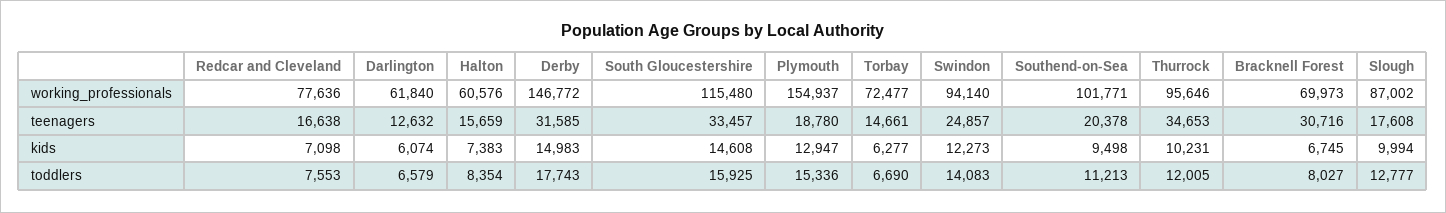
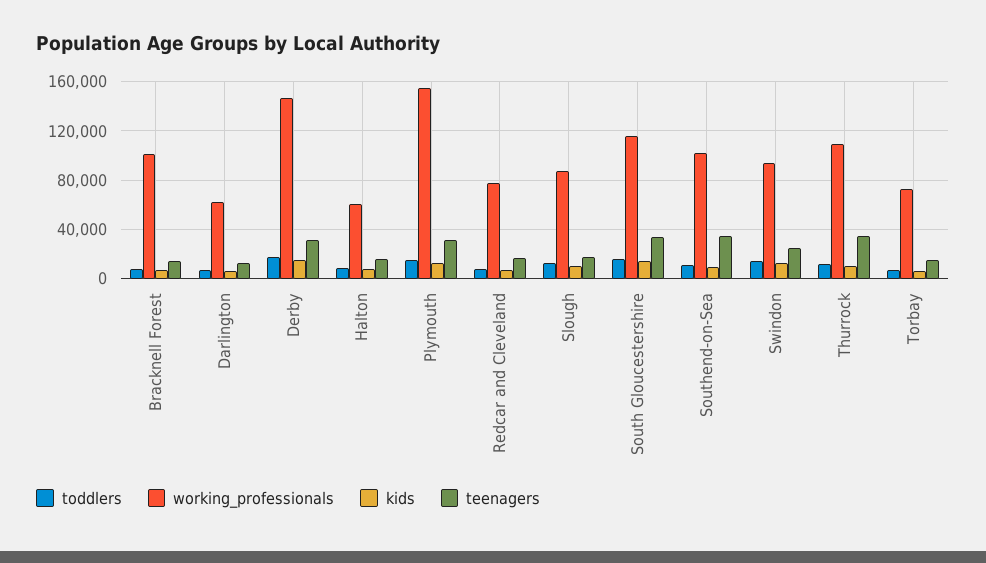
working_professionals, Thurrock: 95646 -> 110000
working_professionals, Bracknell Forest: 69973 -> 100000
teenagers, Plymouth: 18780 -> 30000
teenagers, Southend-on-Sea: 20378 -> 35000
teenagers, Bracknell Forest: 30716 -> 15000

